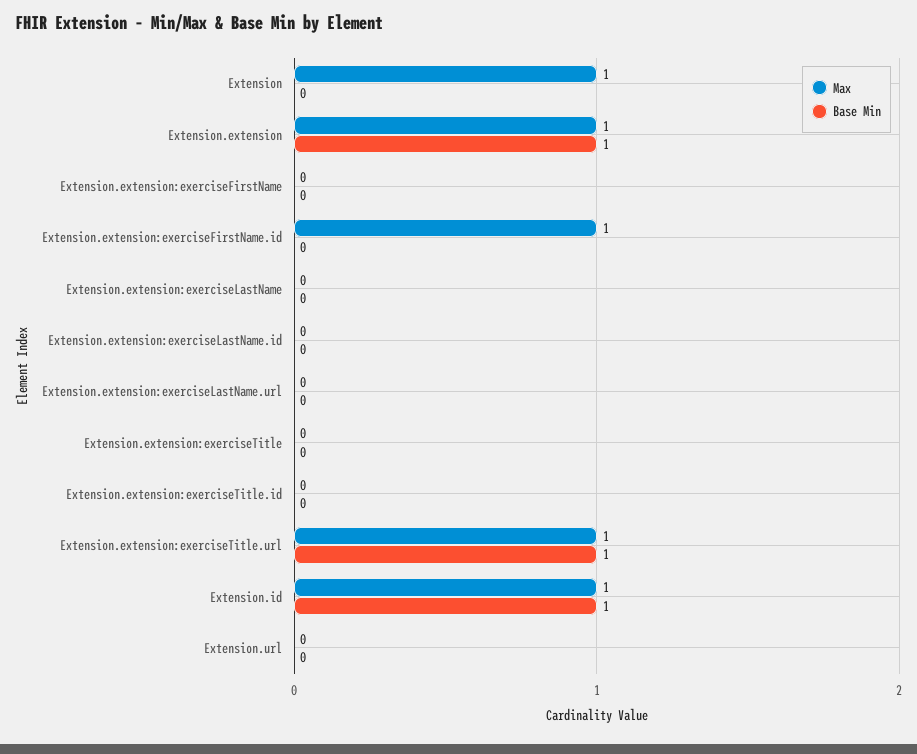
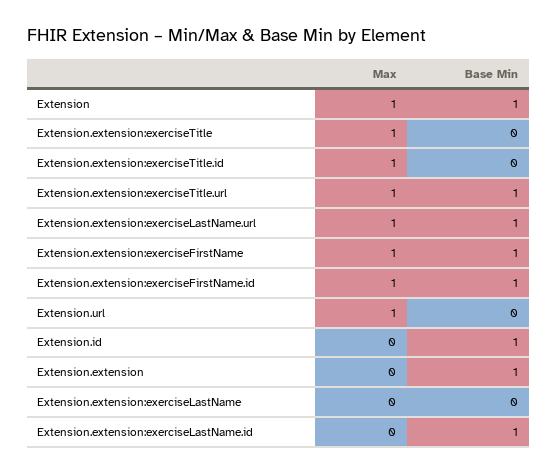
Base Min, Extension: 0 -> 1
Max, Extension.extension: 1 -> 0
Max, Extension.extension:exerciseFirstName: 0 -> 1
Base Min, Extension.extension:exerciseFirstName: 0 -> 1
Base Min, Extension.extension:exerciseFirstName.id: 0 -> 1
Base Min, Extension.extension:exerciseLastName.id: 0 -> 1
Max, Extension.extension:exerciseLastName.url: 0 -> 1
Base Min, Extension.extension:exerciseLastName.url: 0 -> 1
Max, Extension.extension:exerciseTitle: 0 -> 1
Max, Extension.extension:exerciseTitle.id: 0 -> 1
Max, Extension.id: 1 -> 0
Max, Extension.url: 0 -> 1

